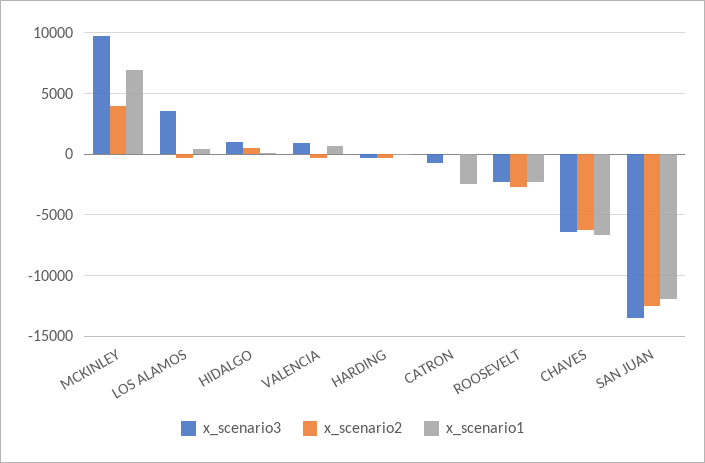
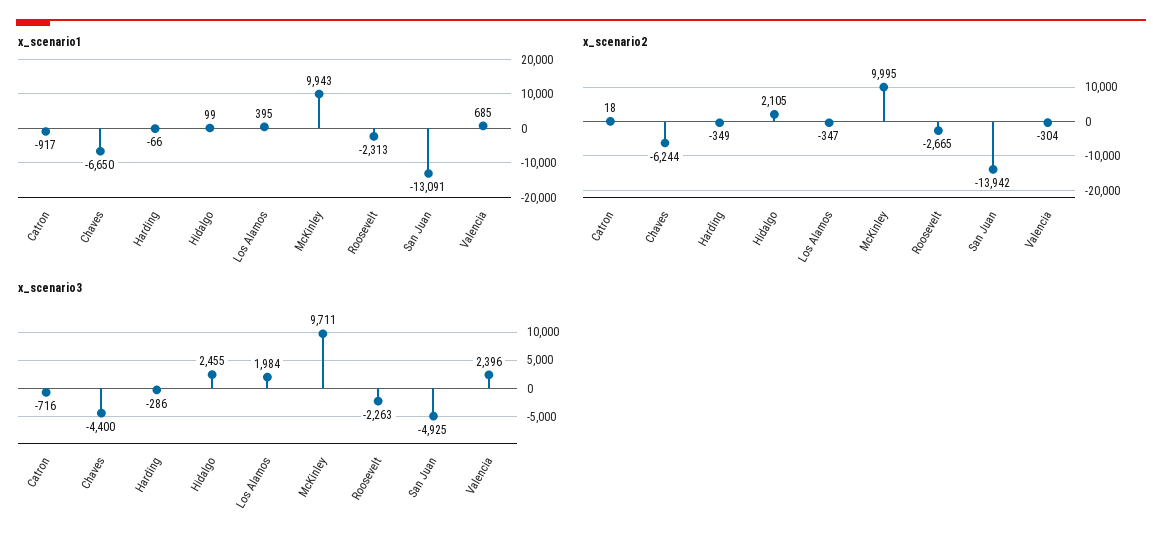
x_scenario2, MCKINLEY: 4000 -> 9995
x_scenario1, MCKINLEY: 7000 -> 9943
x_scenario3, LOS ALAMOS: 3500 -> 1984
x_scenario3, HIDALGO: 1000 -> 2455
x_scenario2, HIDALGO: 500 -> 2105
x_scenario3, VALENCIA: 1000 -> 2396
x_scenario1, CATRON: -2500 -> -917
x_scenario3, CHAVES: -6500 -> -4400
x_scenario3, SAN JUAN: -13500 -> -4925
x_scenario2, SAN JUAN: -12500 -> -13942
x_scenario1, SAN JUAN: -12000 -> -13091

